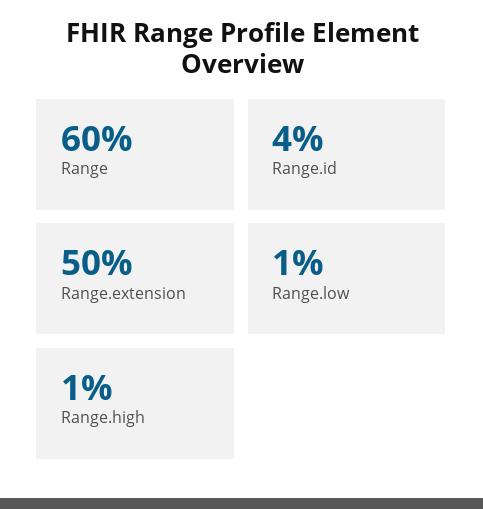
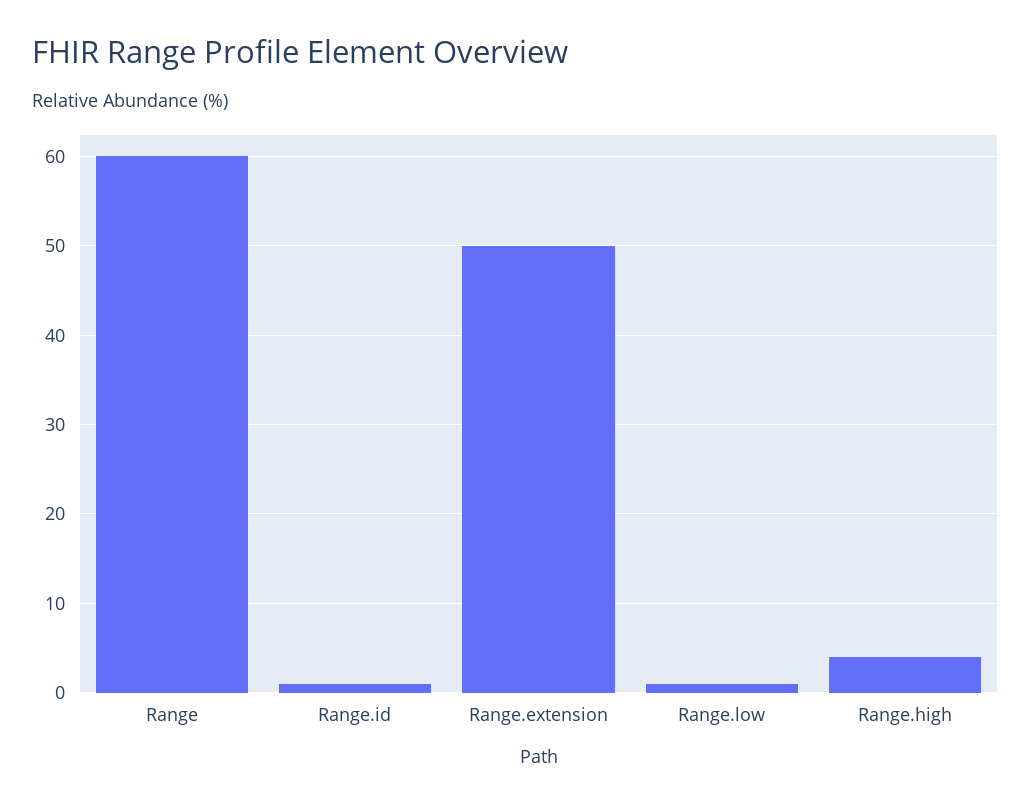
Range.id: 4 -> 1
Range.high: 1 -> 4

